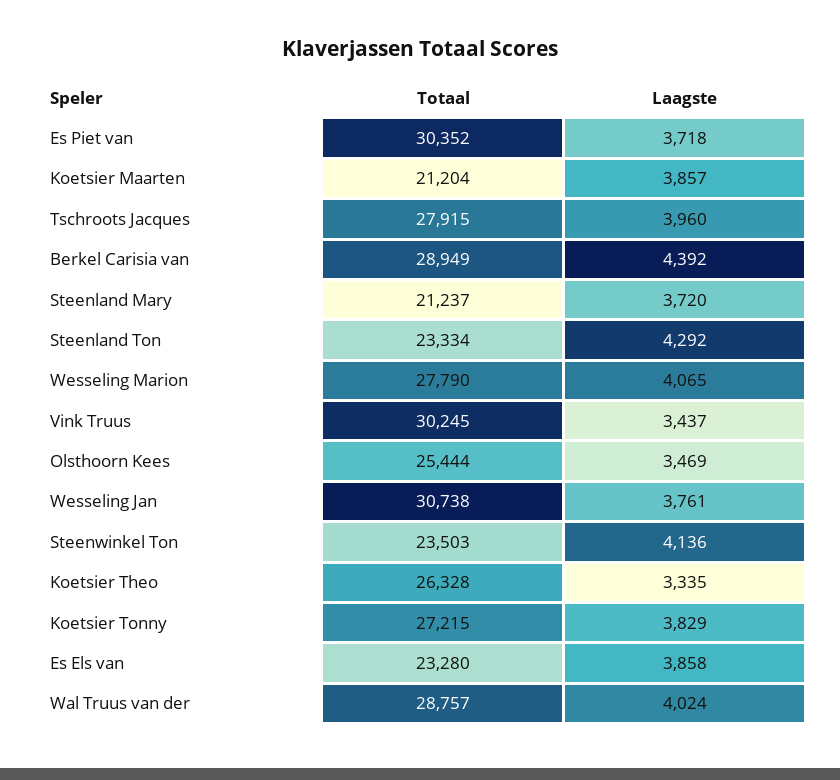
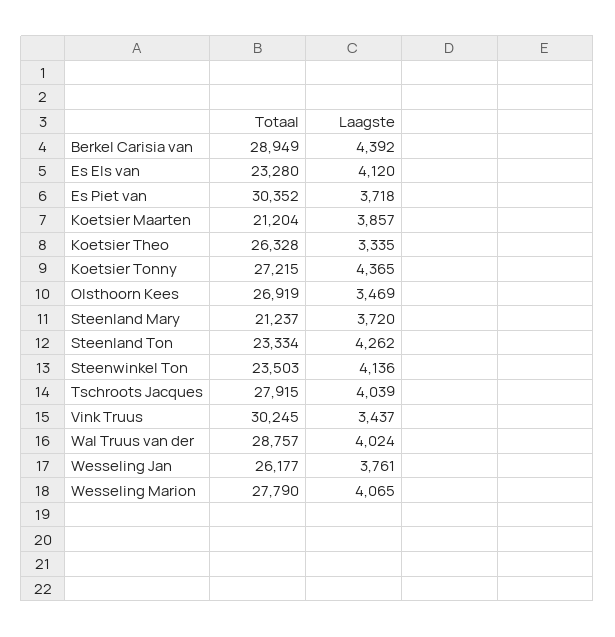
Laagste, Tschroots Jacques: 3960 -> 4039
Laagste, Steenland Ton: 4292 -> 4262
Totaal, Olsthoorn Kees: 25444 -> 26919
Totaal, Wesseling Jan: 30738 -> 26177
Laagste, Koetsier Tonny: 3829 -> 4365
Laagste, Es Els van: 3858 -> 4120

